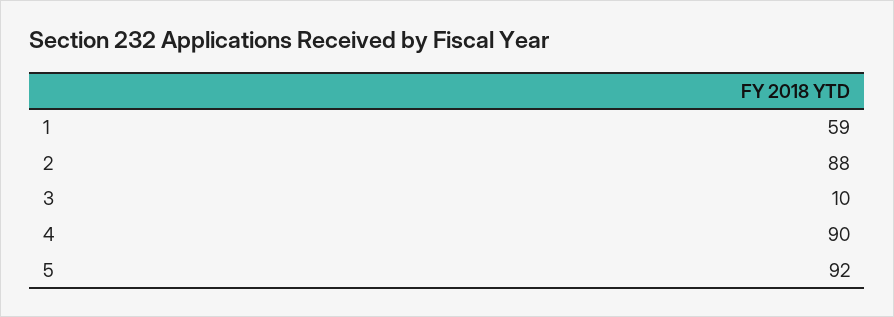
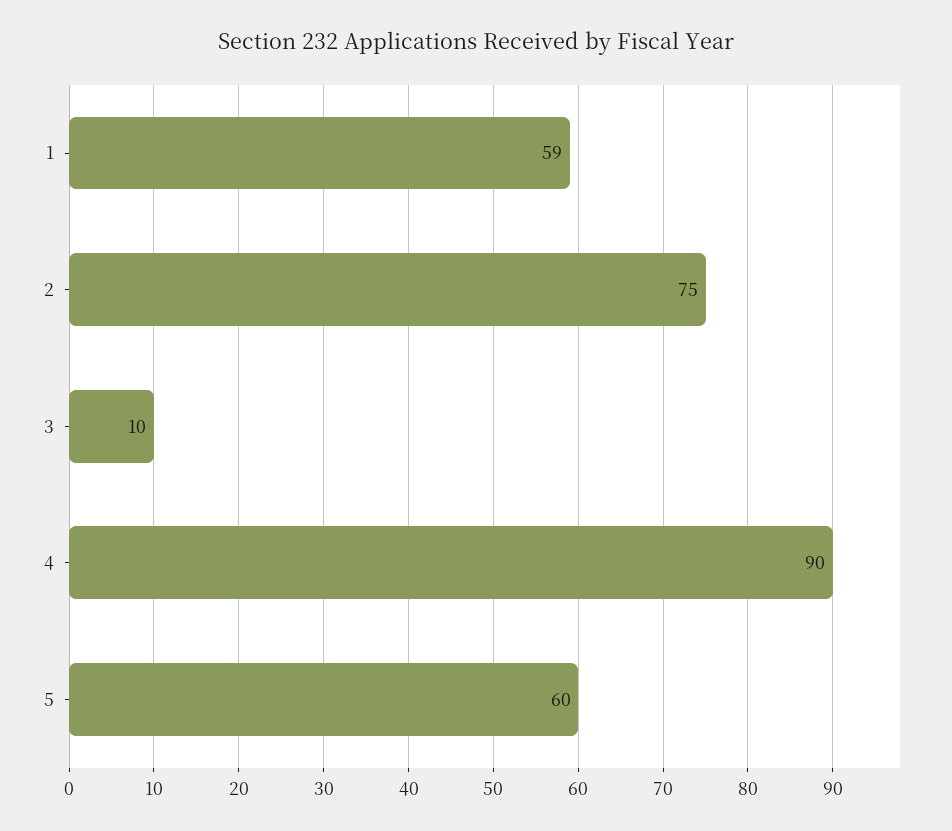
2: 88 -> 75
5: 92 -> 60

